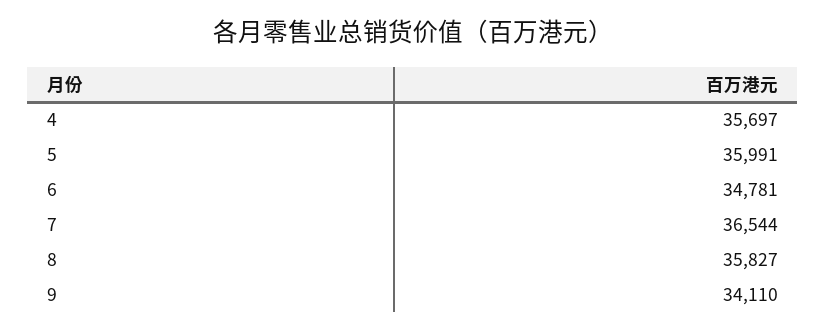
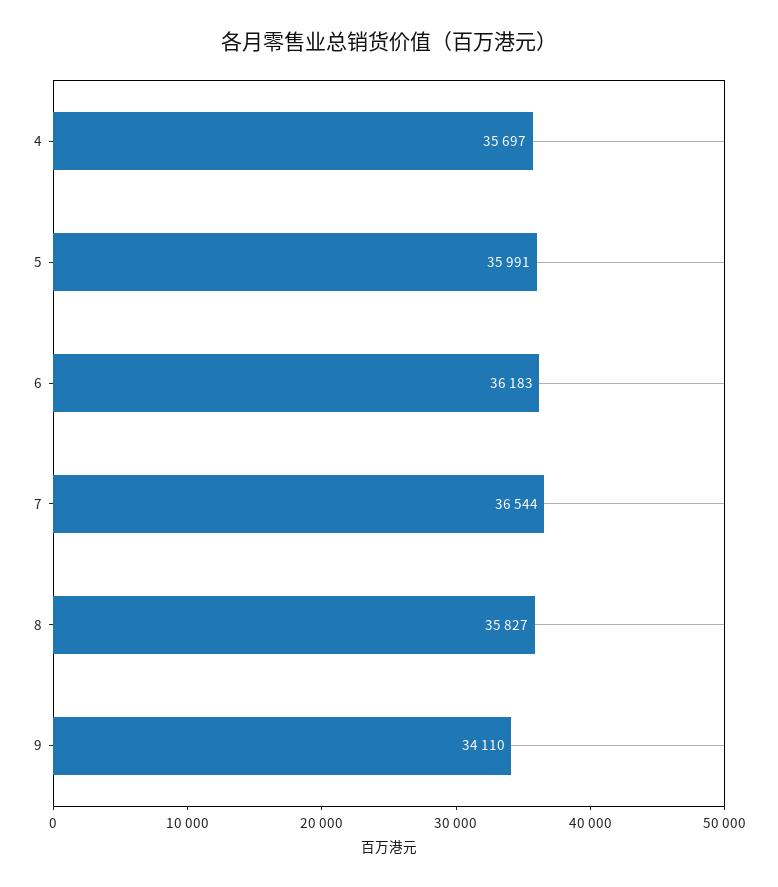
6: 34781 -> 36183

